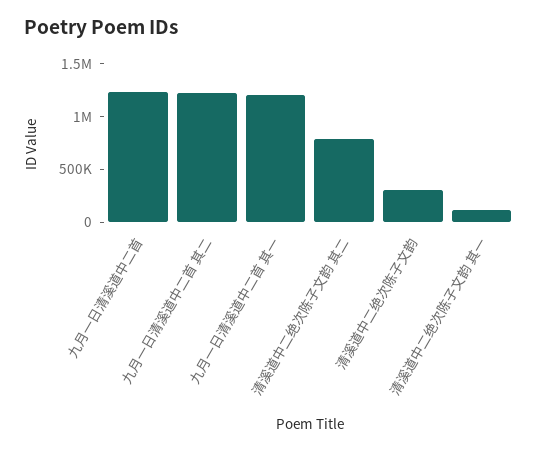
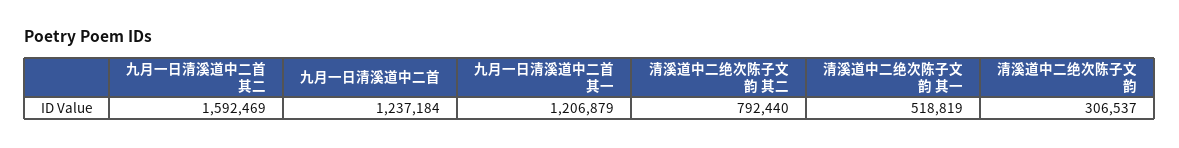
九月一日清溪道中二首 其二: 1200000 -> 1592469
清溪道中二绝次陈子文韵 其一: 100000 -> 518819

